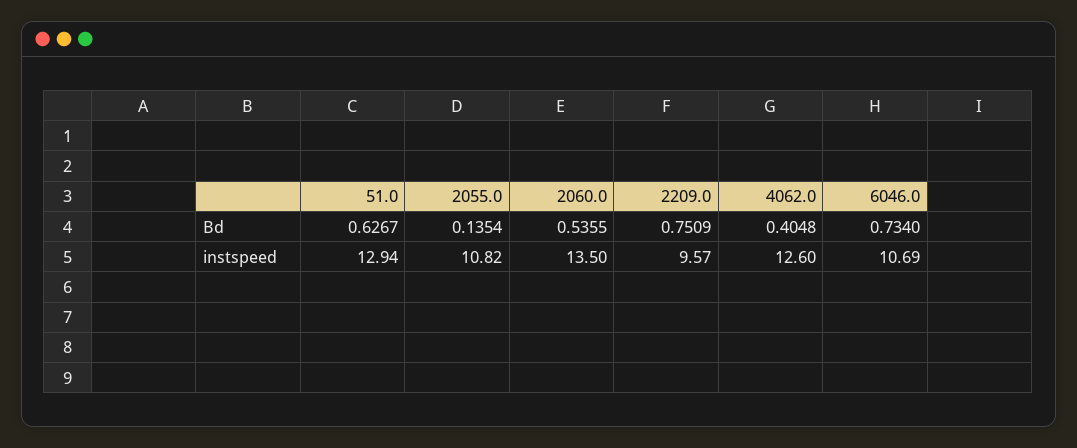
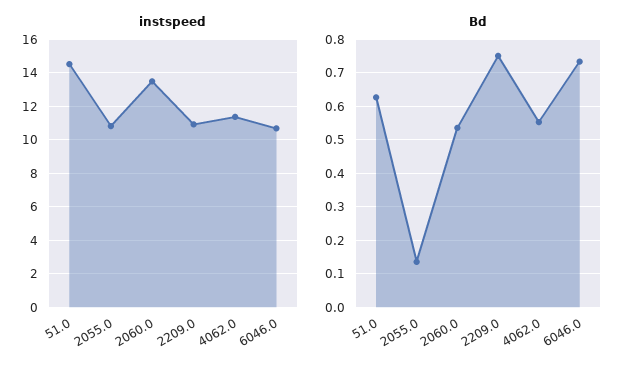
Bd, 4062.0: 0.4048 -> 0.56
instspeed, 51.0: 12.94 -> 14.5
instspeed, 2209.0: 9.57 -> 11
instspeed, 4062.0: 12.6 -> 11.5

